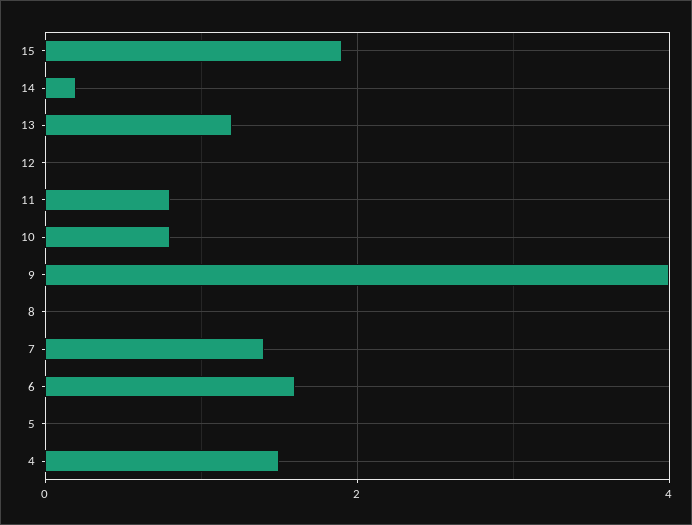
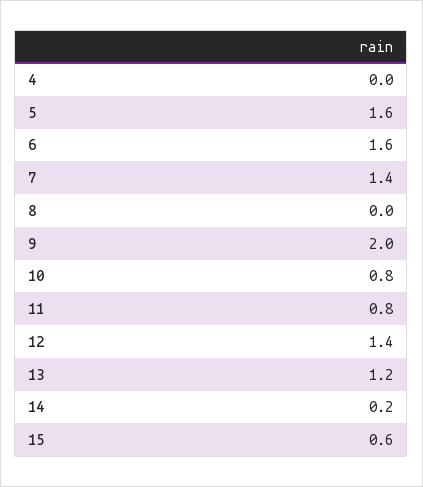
15: 2 -> 0.6
12: 0 -> 1.4
9: 4 -> 2
5: 0 -> 1.6
4: 1.5 -> 0

